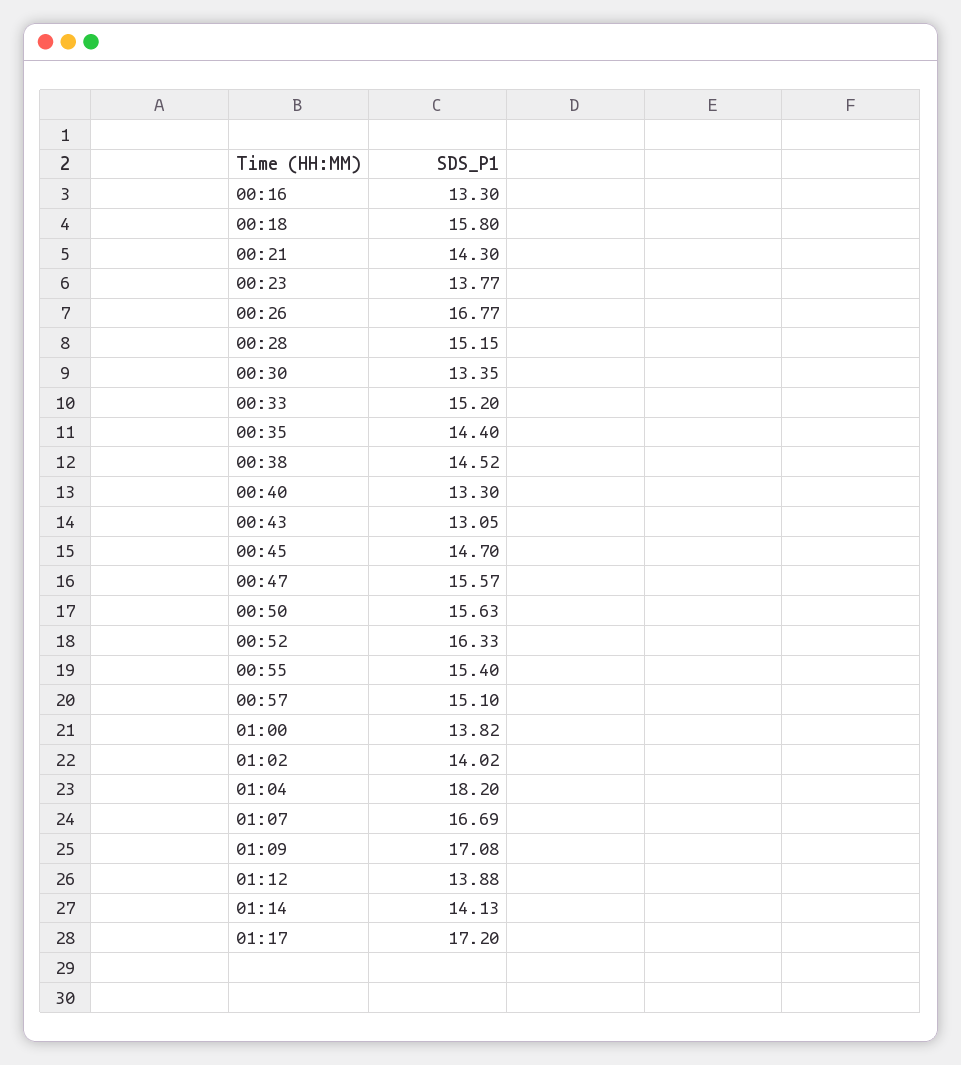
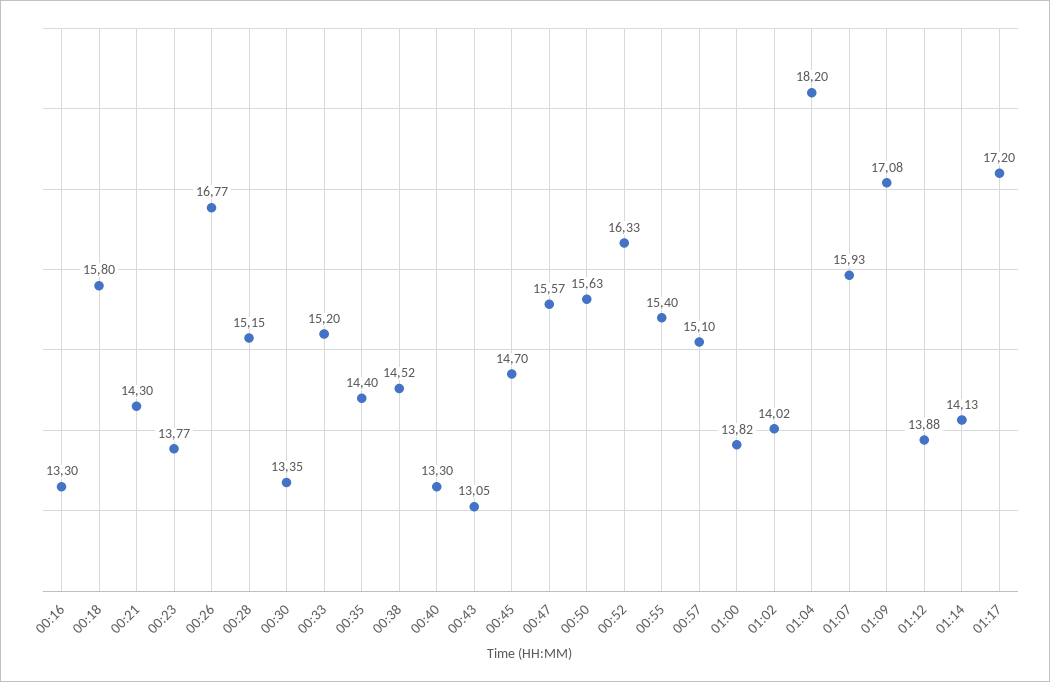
01:07: 16.69 -> 15.93

